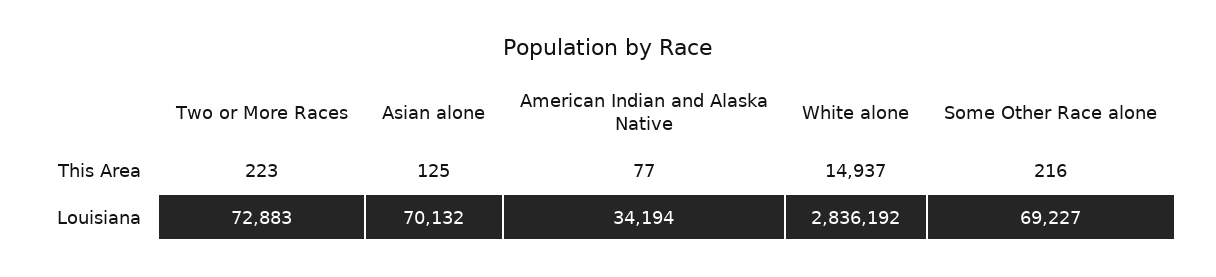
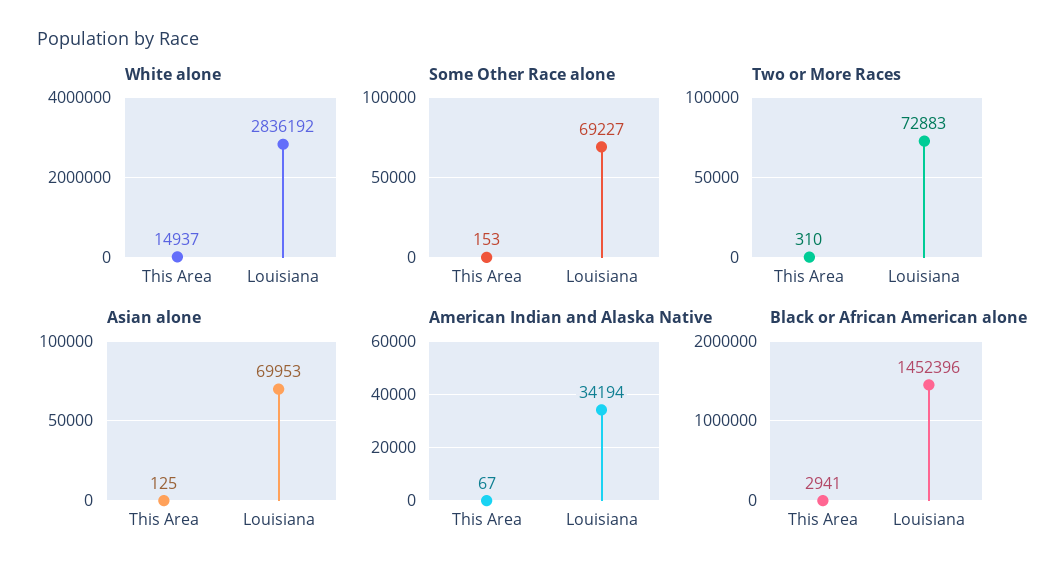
Two or More Races, This Area: 223 -> 310
American Indian and Alaska Native, This Area: 77 -> 67
Some Other Race alone, This Area: 216 -> 153
Asian alone, Louisiana: 70132 -> 69953
Black or African American alone, This Area: none -> 2941
Black or African American alone, Louisiana: none -> 1452396

